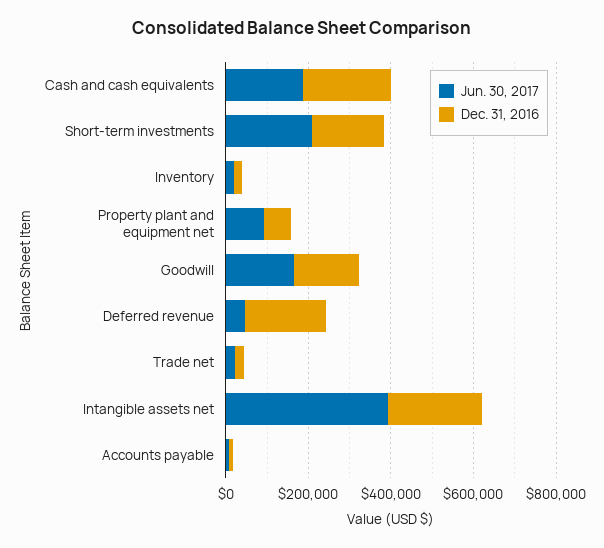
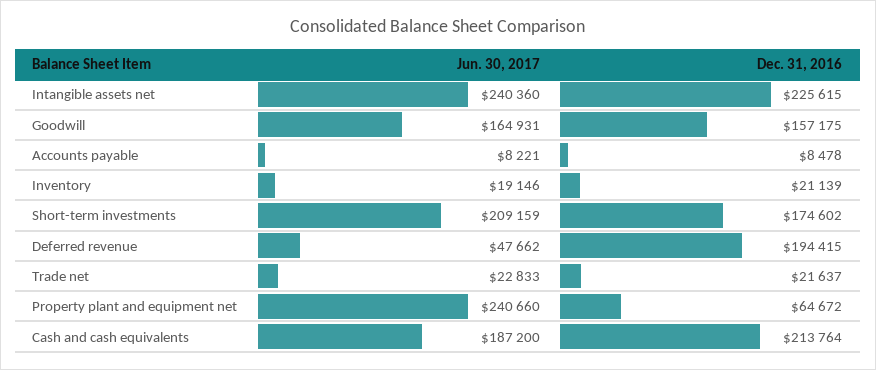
Jun. 30, 2017, Property plant and equipment net: 100000 -> 240660
Jun. 30, 2017, Intangible assets net: 400000 -> 240360

